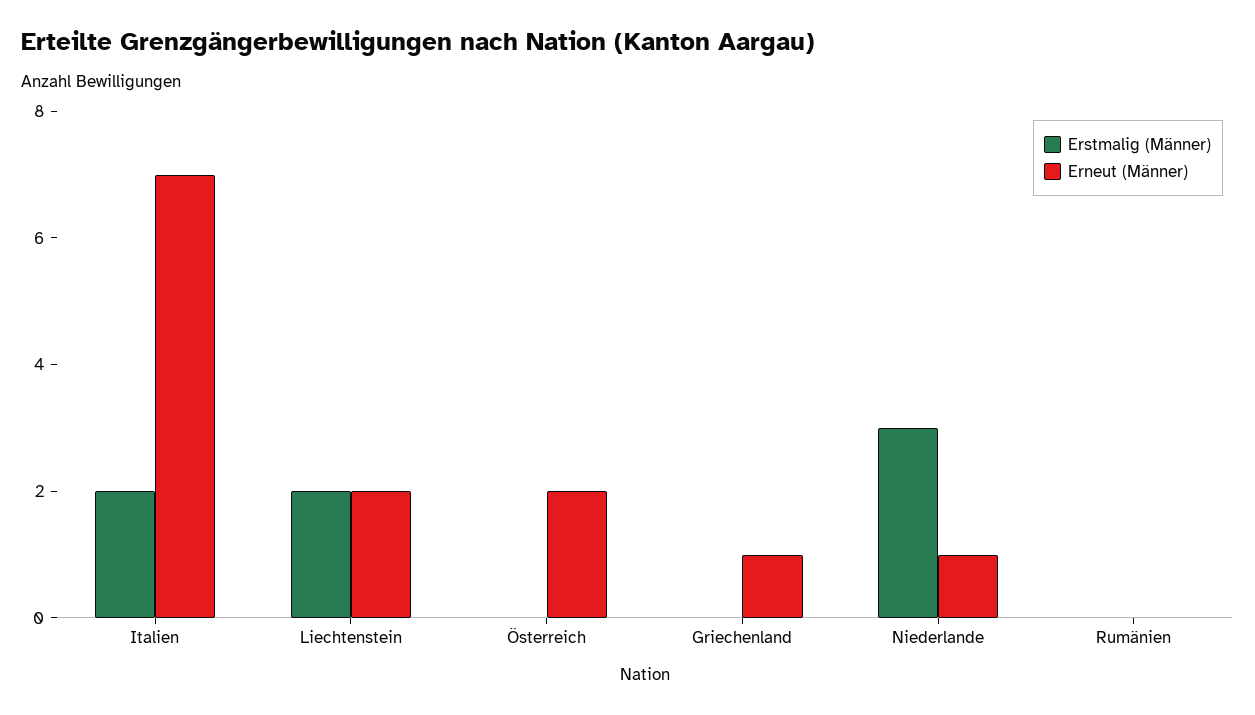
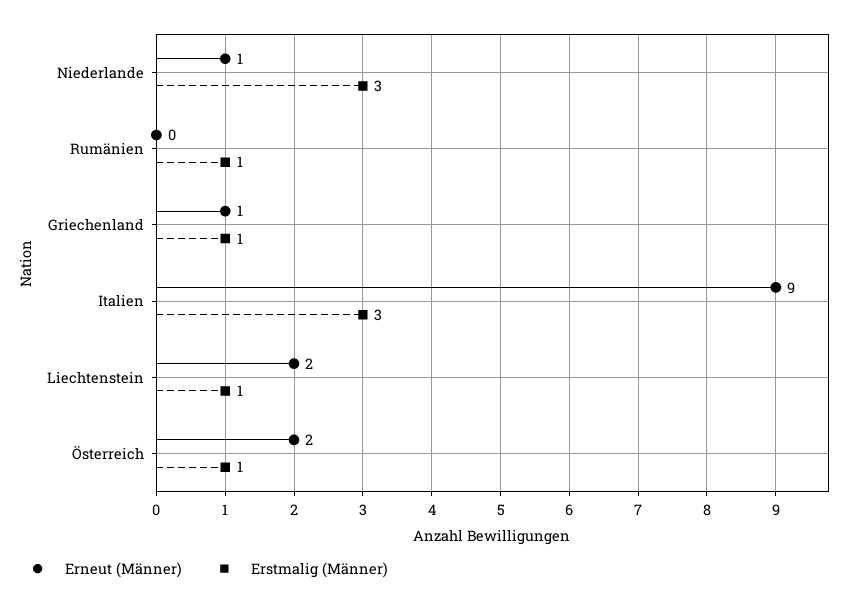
Erstmalig (Männer), Italien: 2 -> 3
Erneut (Männer), Italien: 7 -> 9
Erstmalig (Männer), Liechtenstein: 2 -> 1
Erstmalig (Männer), Österreich: 0 -> 1
Erstmalig (Männer), Griechenland: 0 -> 1
Erstmalig (Männer), Rumänien: 0 -> 1

